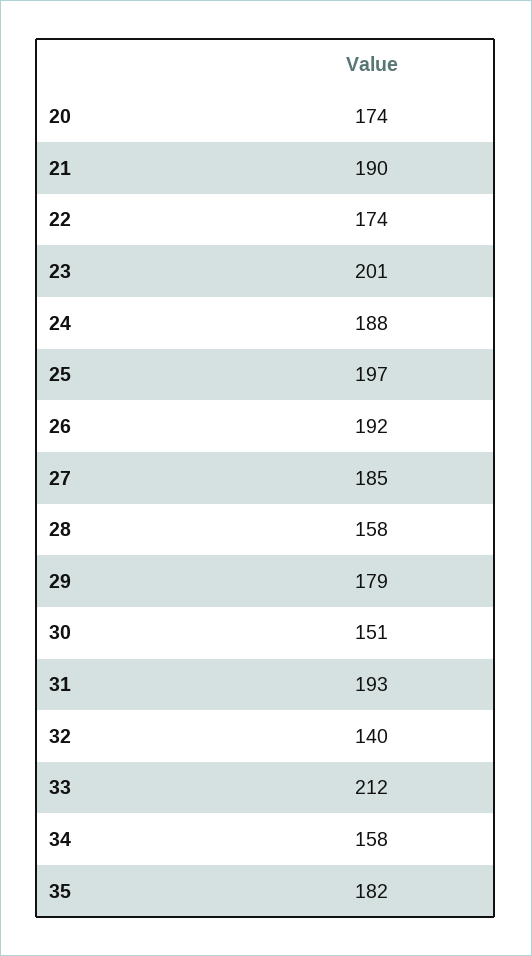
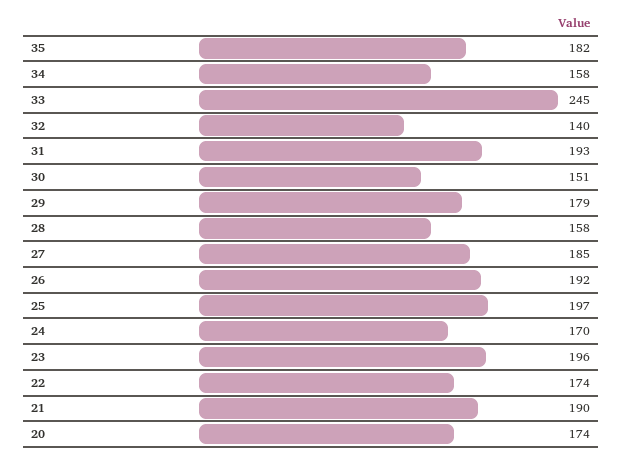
23: 201 -> 196
24: 188 -> 170
33: 212 -> 245

